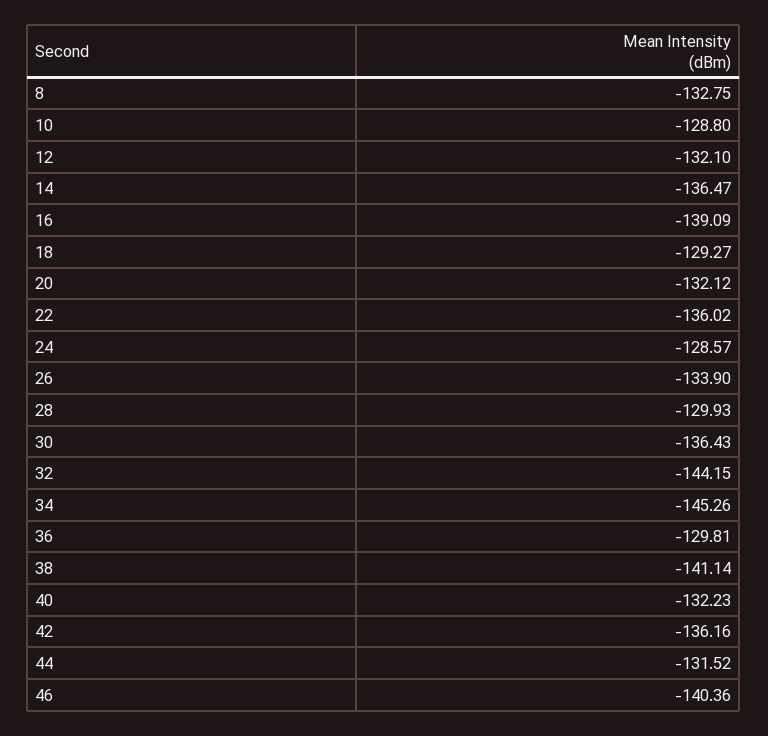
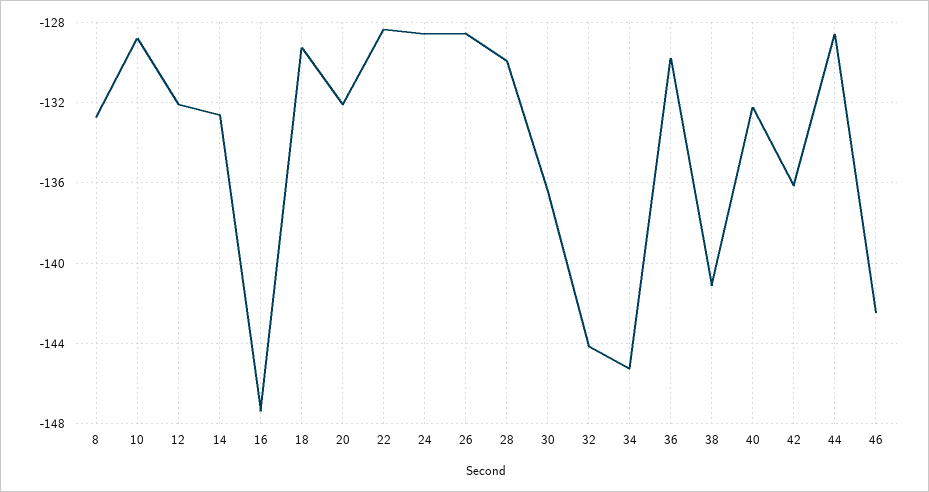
14: -136.47 -> -132.5
16: -139.09 -> -147.5
22: -136.02 -> -128.5
26: -133.9 -> -128.5
44: -131.52 -> -128.5
46: -140.36 -> -142.5

